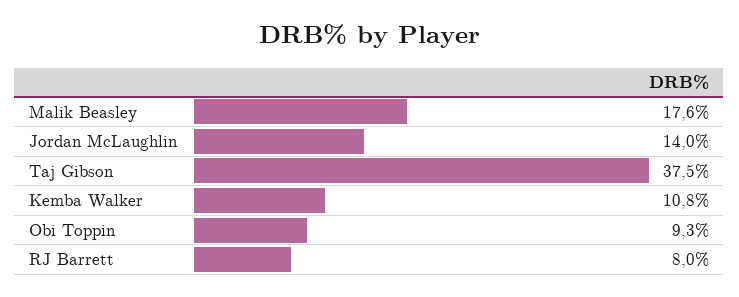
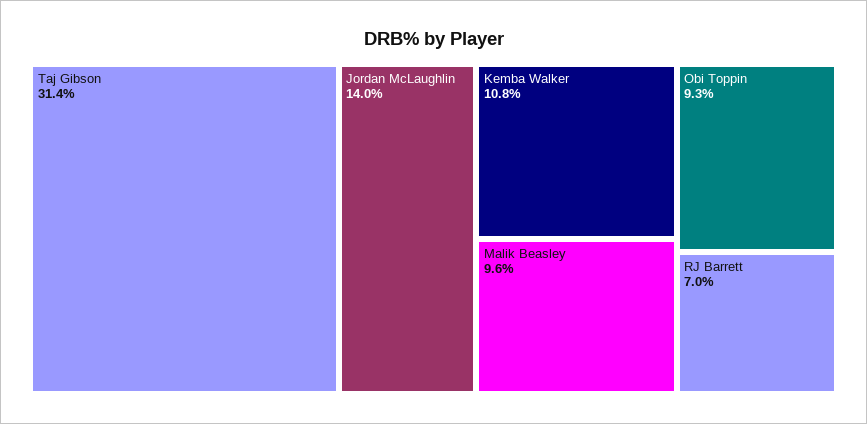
Malik Beasley: 17.6 -> 9.6
Taj Gibson: 37.5 -> 31.4
RJ Barrett: 8 -> 7

